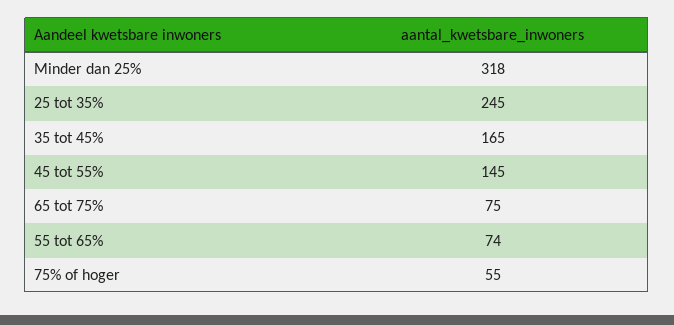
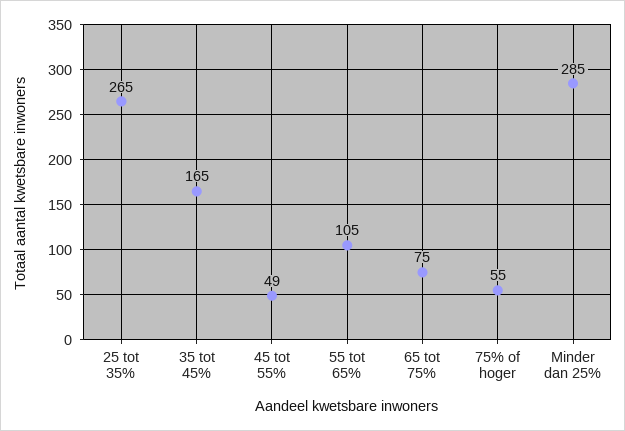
Minder dan 25%: 318 -> 285
25 tot 35%: 245 -> 265
45 tot 55%: 145 -> 49
55 tot 65%: 74 -> 105

